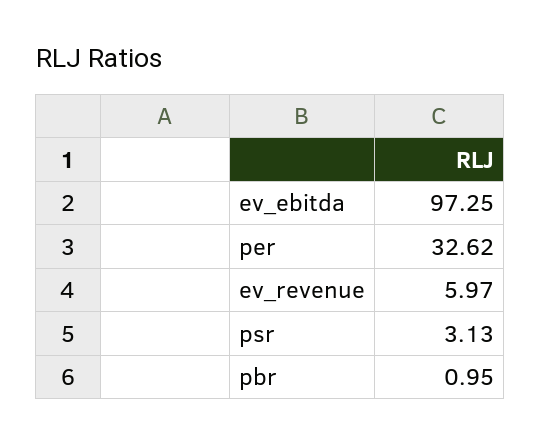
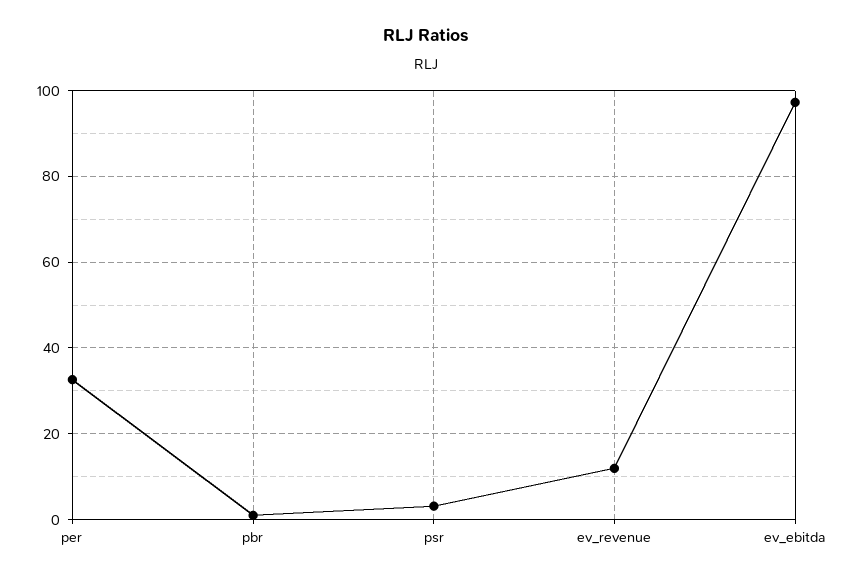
ev_revenue: 5.97 -> 12

